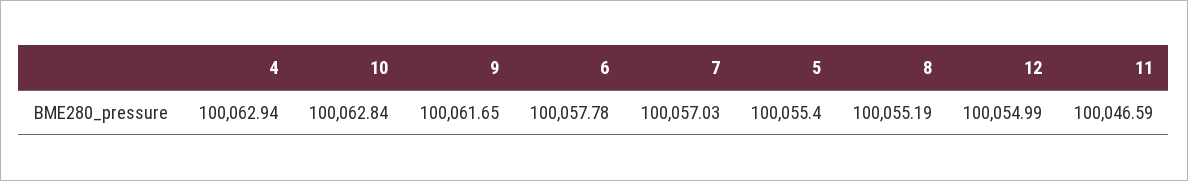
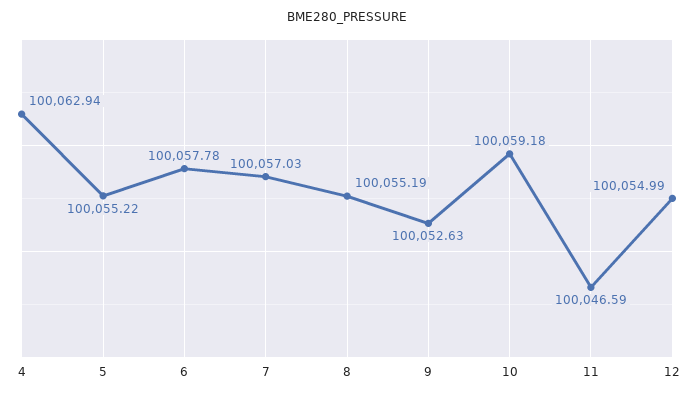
10: 100062.84 -> 100059.18
9: 100061.65 -> 100052.63
5: 100055.4 -> 100055.22

